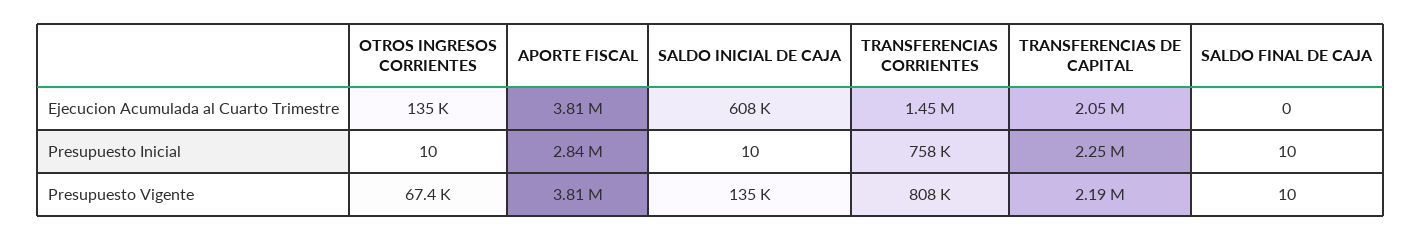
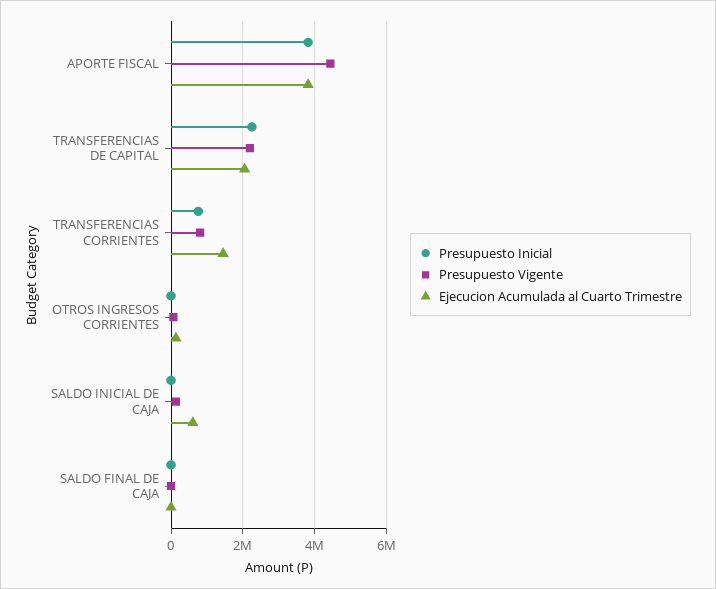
Presupuesto Inicial, APORTE FISCAL: 2840000 -> 3800000
Presupuesto Vigente, APORTE FISCAL: 3810000 -> 4400000

